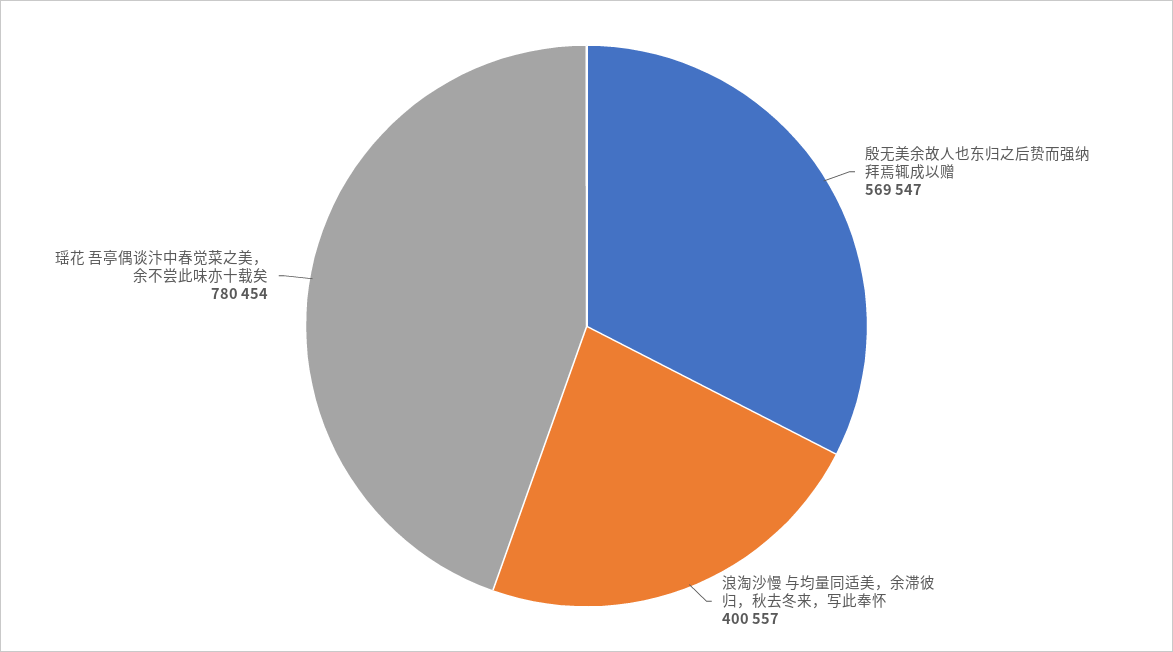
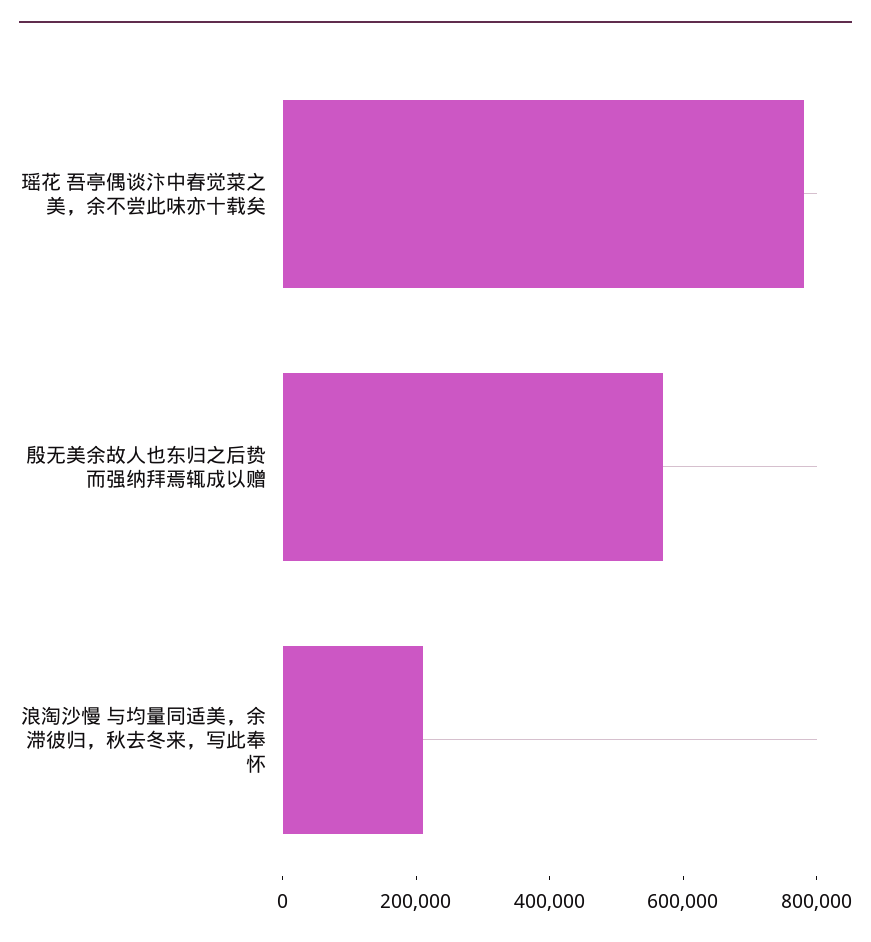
浪淘沙慢 与均量同适美，余滞彼归，秋去冬来，写此奉怀: 400557 -> 200000

